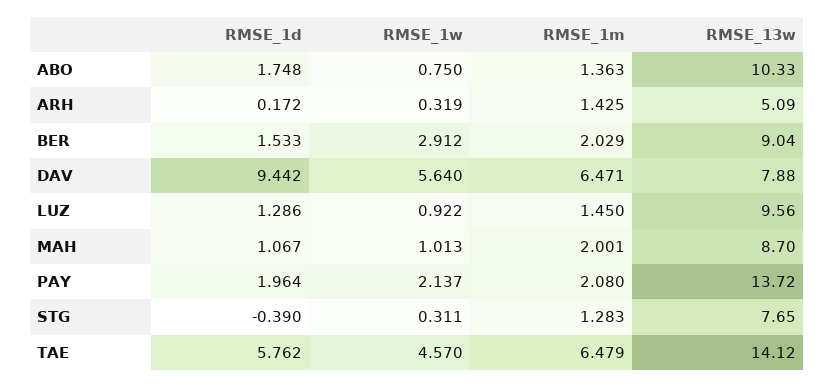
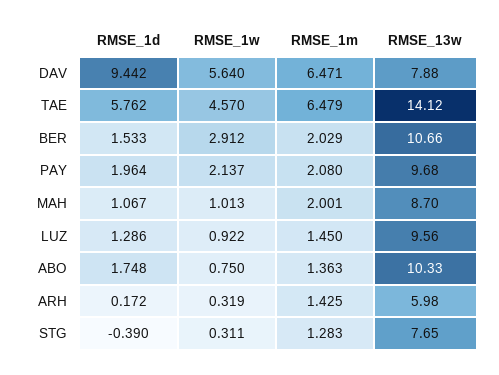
RMSE_13w, ARH: 5.09 -> 5.98
RMSE_13w, BER: 9.04 -> 10.66
RMSE_13w, PAY: 13.72 -> 9.68

